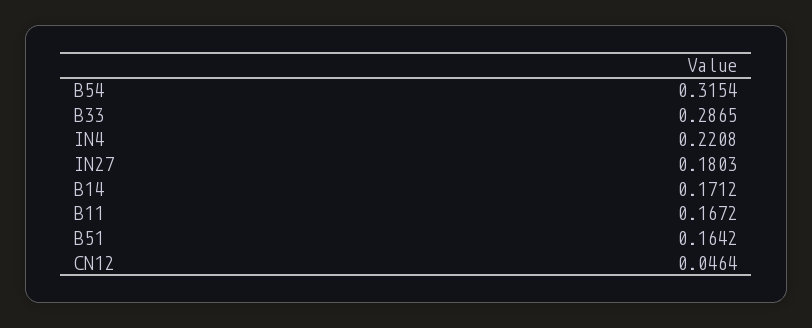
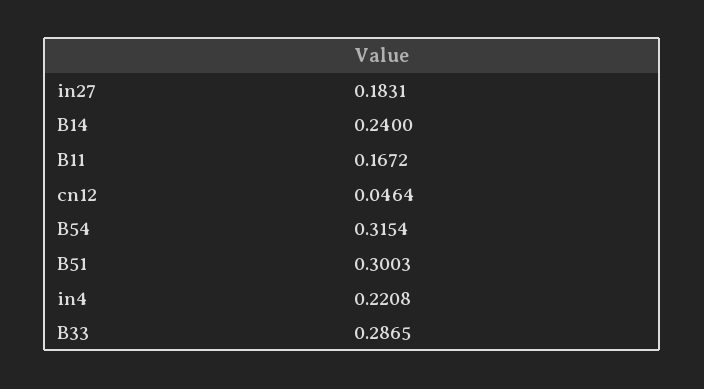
IN27: 0.1803 -> 0.1831
B14: 0.1712 -> 0.24
B51: 0.1642 -> 0.3003

